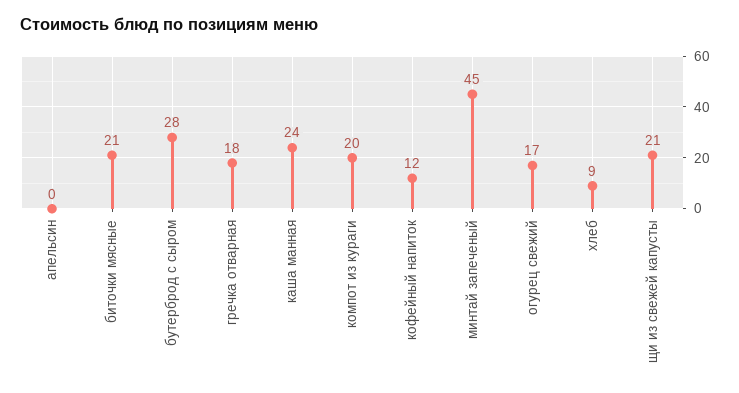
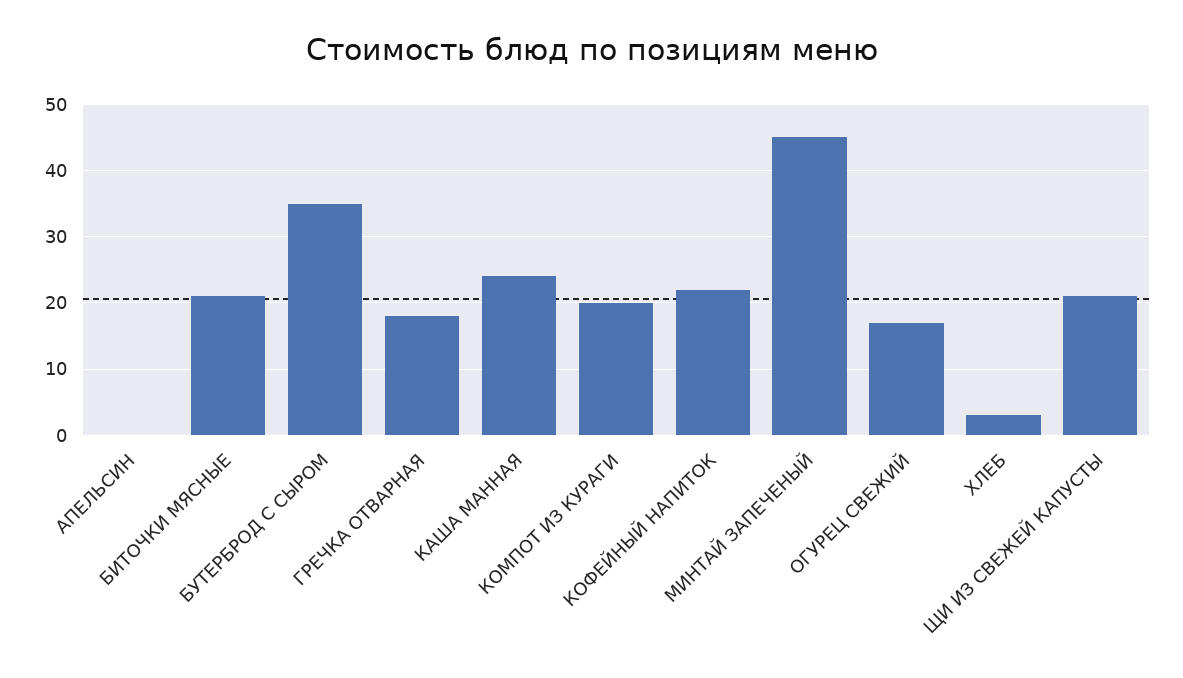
бутерброд с сыром: 28 -> 35
кофейный напиток: 12 -> 22
хлеб: 9 -> 3

